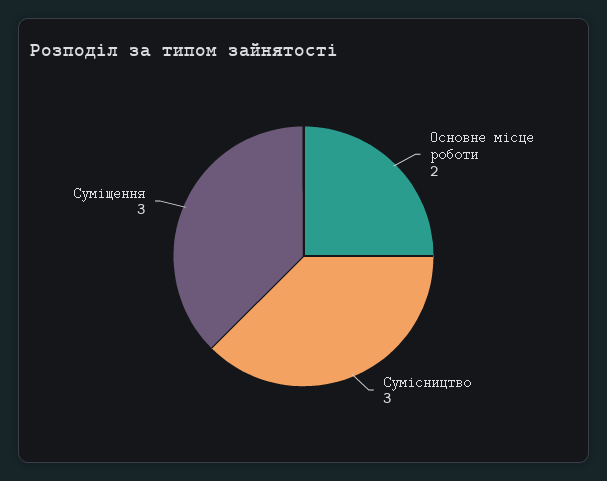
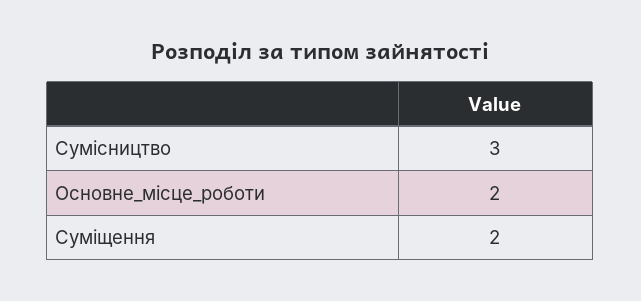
Суміщення: 3 -> 2

